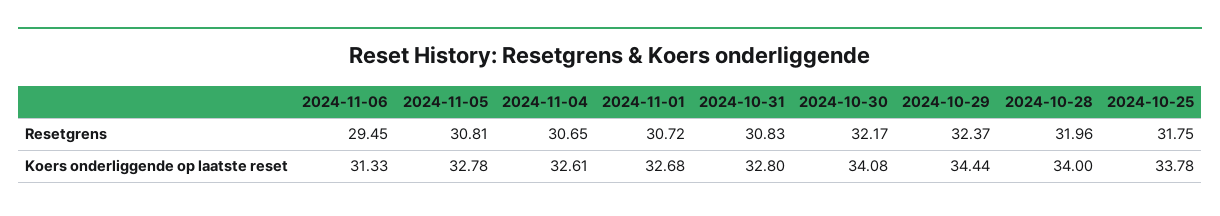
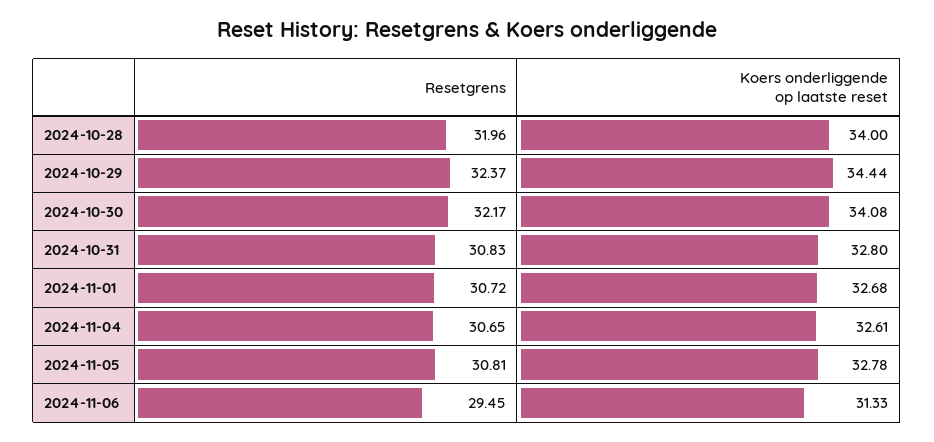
2024-10-25, Resetgrens: 31.75 -> none
2024-10-25, Koers onderliggende op laatste reset: 33.78 -> none

